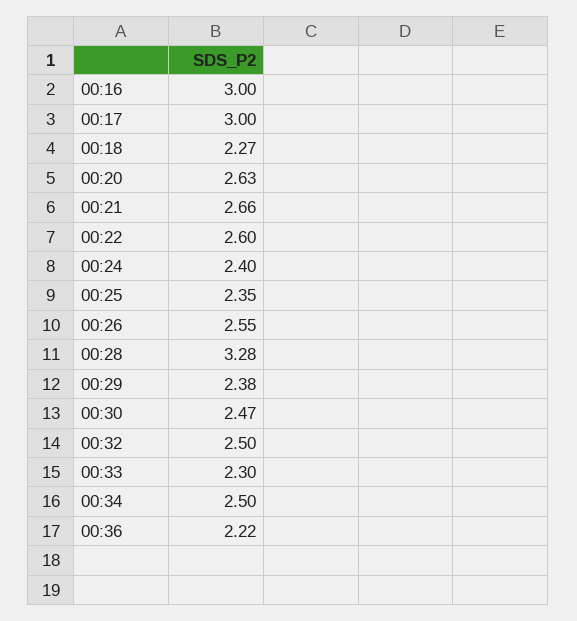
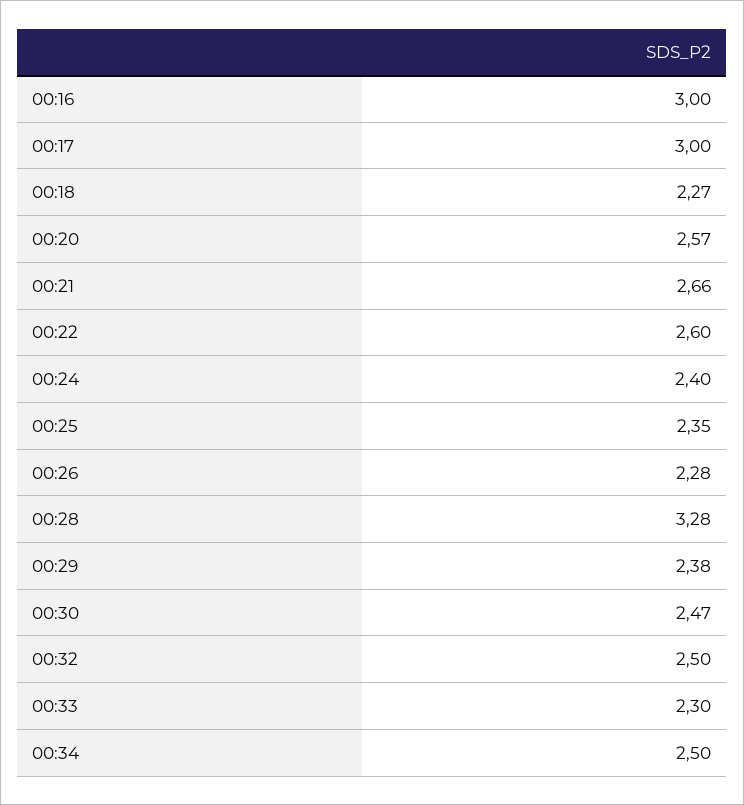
00:20: 2.63 -> 2.57
00:26: 2.55 -> 2.28
00:36: 2.22 -> none

